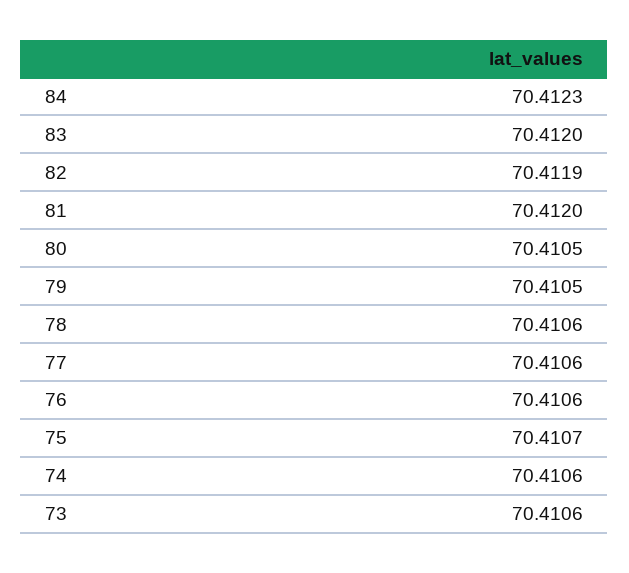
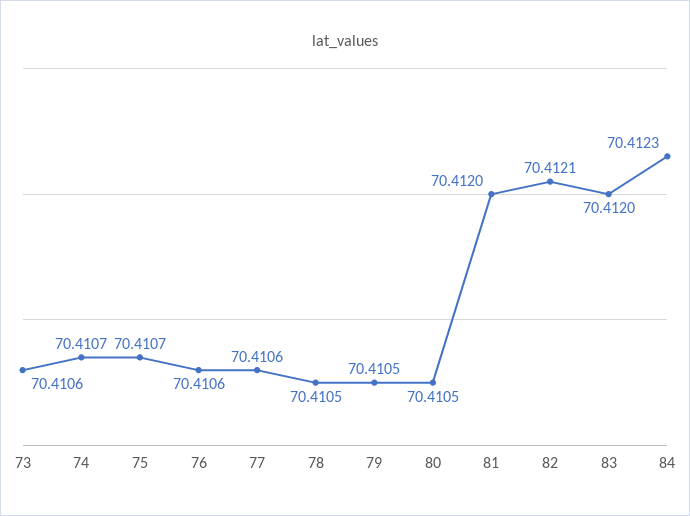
82: 70.4119 -> 70.4121
78: 70.4106 -> 70.4105
74: 70.4106 -> 70.4107

